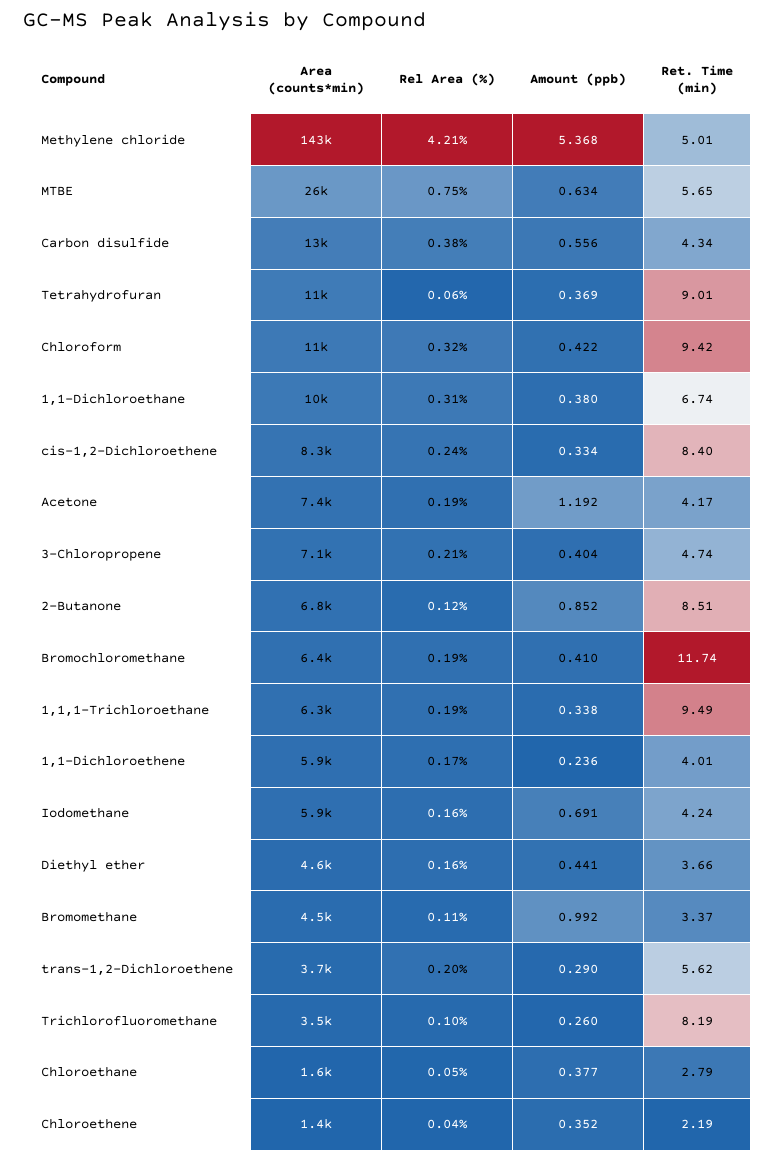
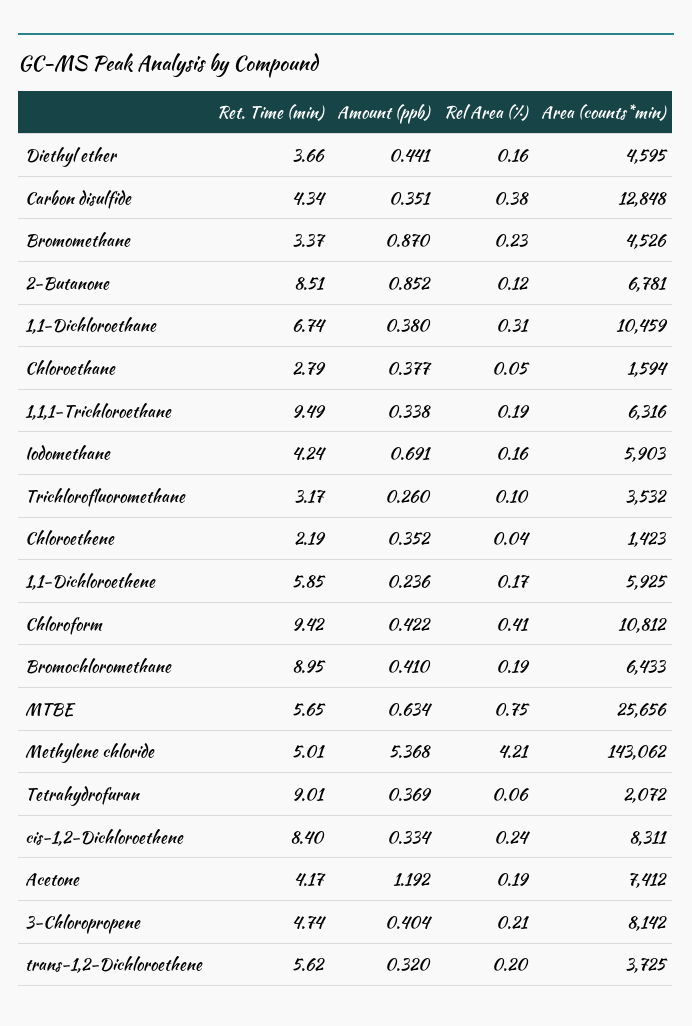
Amount (ppb), Carbon disulfide: 0.556 -> 0.351
Area (counts*min), Tetrahydrofuran: 11000 -> 2072
Rel Area (%), Chloroform: 0.32 -> 0.41
Area (counts*min), 3-Chloropropene: 7100 -> 8142
Ret. Time (min), Bromochloromethane: 11.74 -> 8.95
Ret. Time (min), 1,1-Dichloroethene: 4.01 -> 5.85
Rel Area (%), Bromomethane: 0.11 -> 0.23
Amount (ppb), Bromomethane: 0.992 -> 0.87
Amount (ppb), trans-1,2-Dichloroethene: 0.29 -> 0.32
Ret. Time (min), Trichlorofluoromethane: 8.19 -> 3.17

